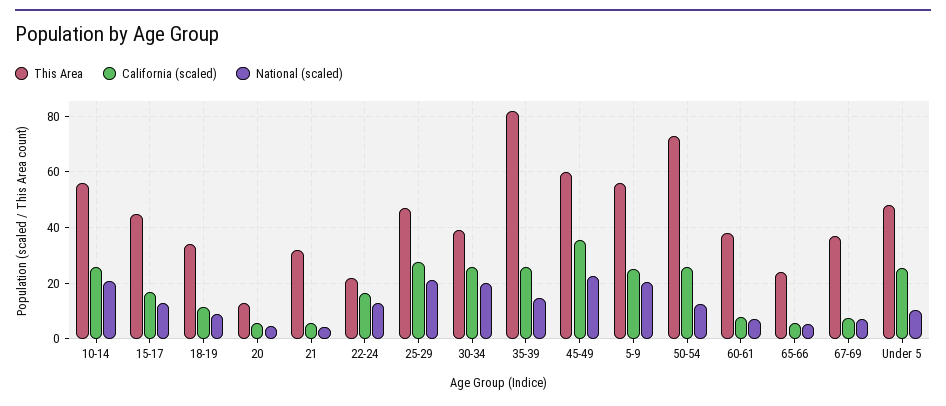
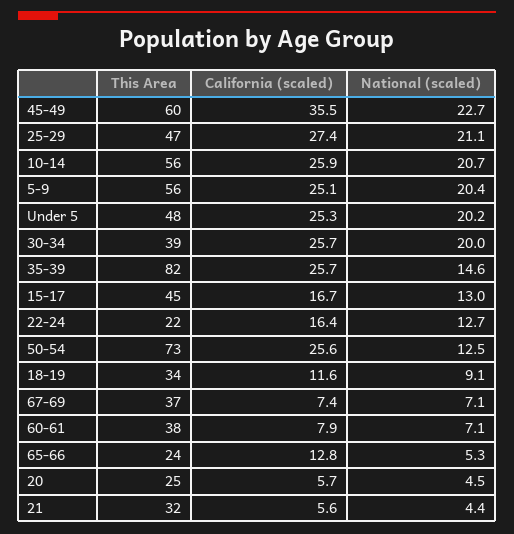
This Area, 20: 12.5 -> 25
California (scaled), 65-66: 5 -> 12.8
National (scaled), Under 5: 10 -> 20.2

